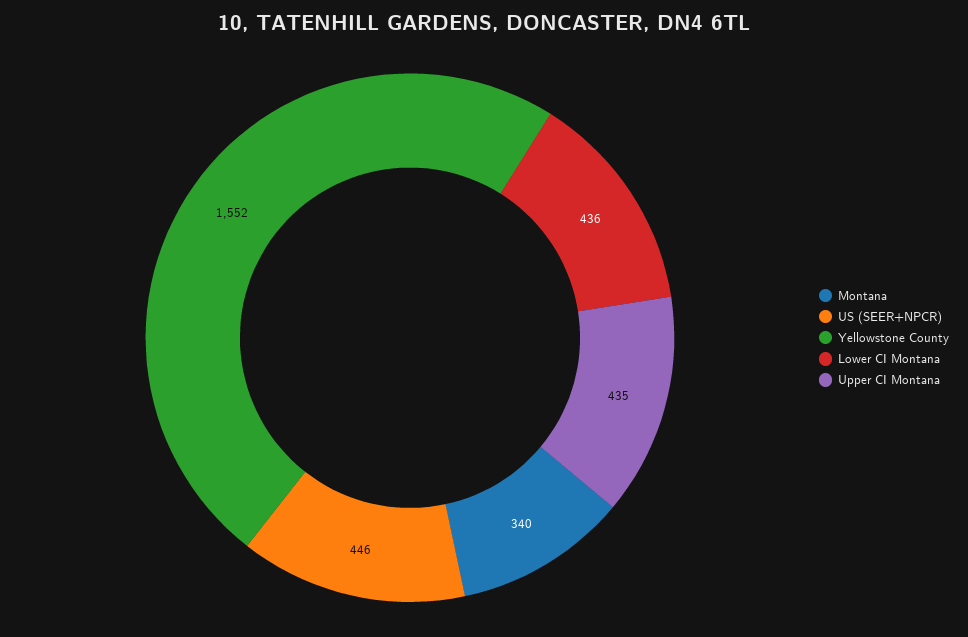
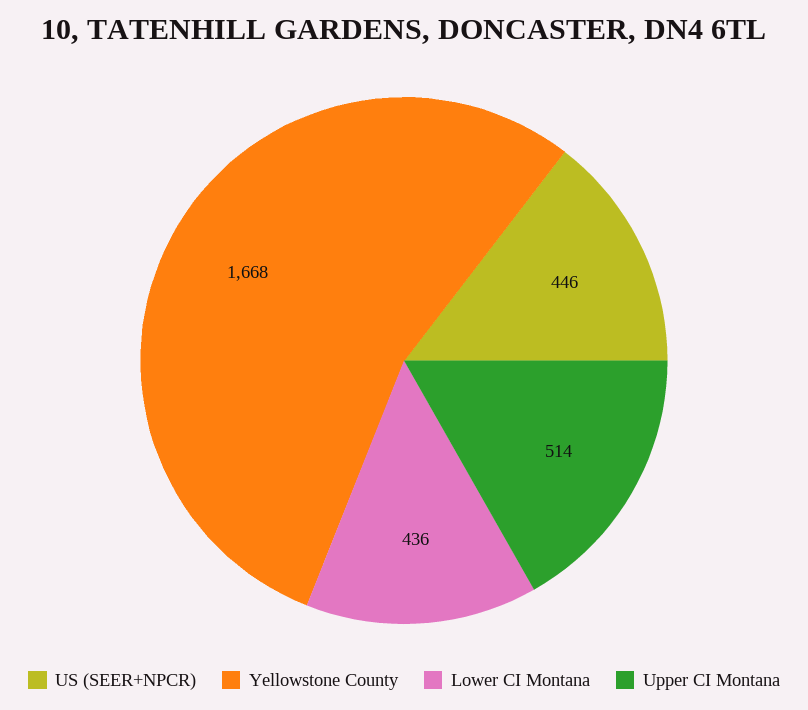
Montana: 340 -> none
Yellowstone County: 1552 -> 1668
Upper CI Montana: 435 -> 514

